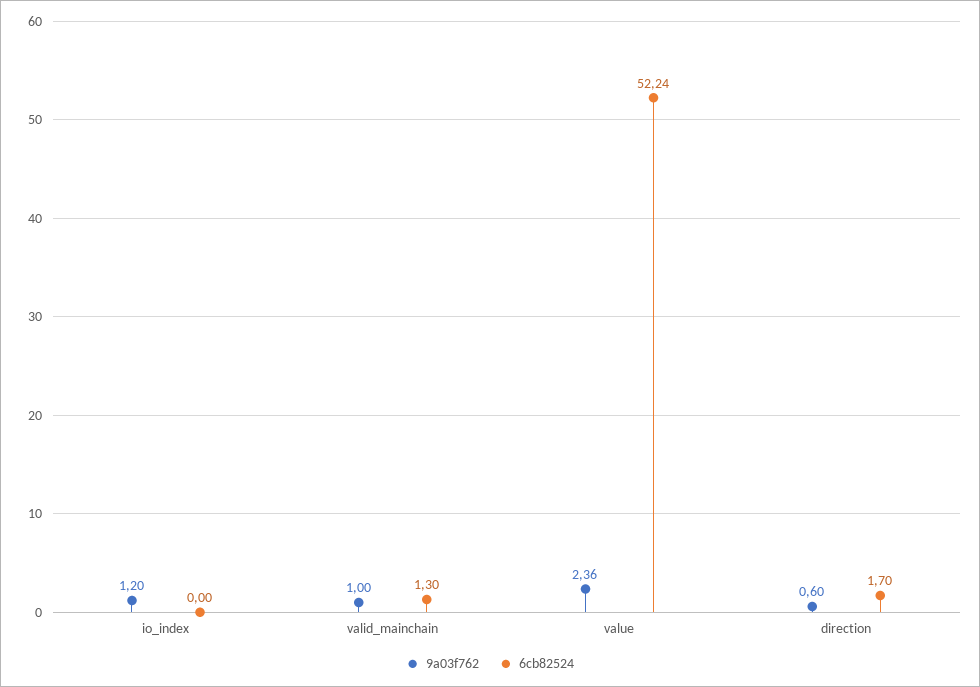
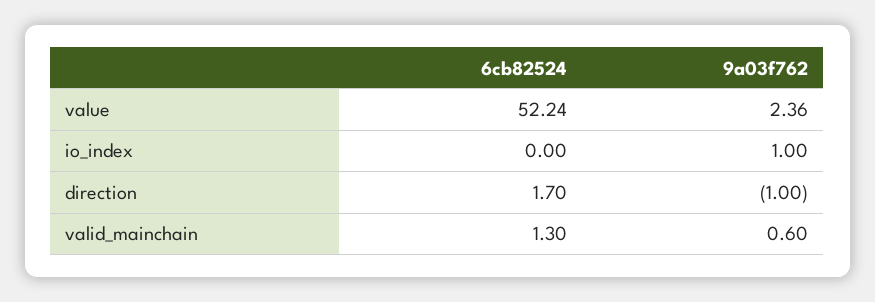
9a03f762, io_index: 1.2 -> 1
9a03f762, valid_mainchain: 1 -> 0.6
9a03f762, direction: 0.6 -> -1

